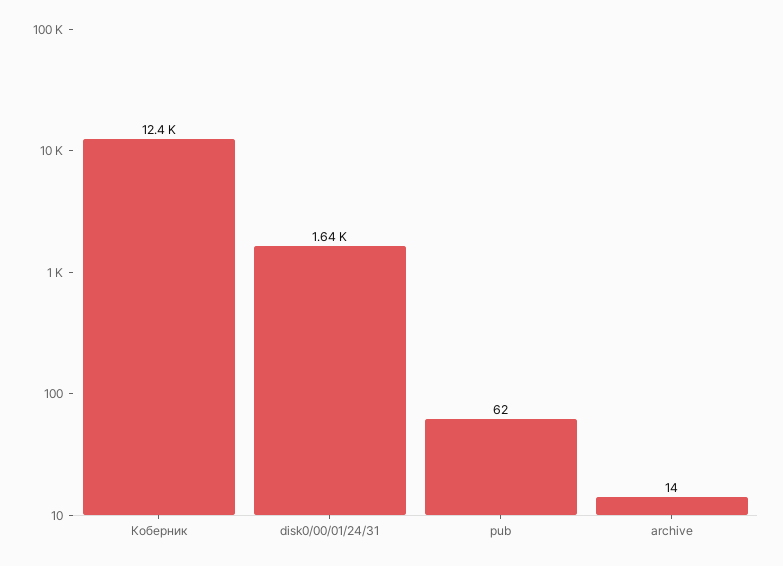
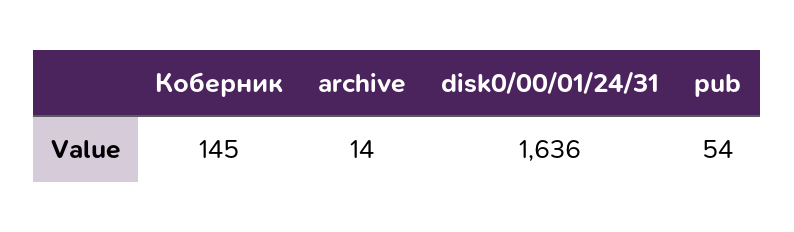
Коберник: 12400 -> 145
pub: 62 -> 54

